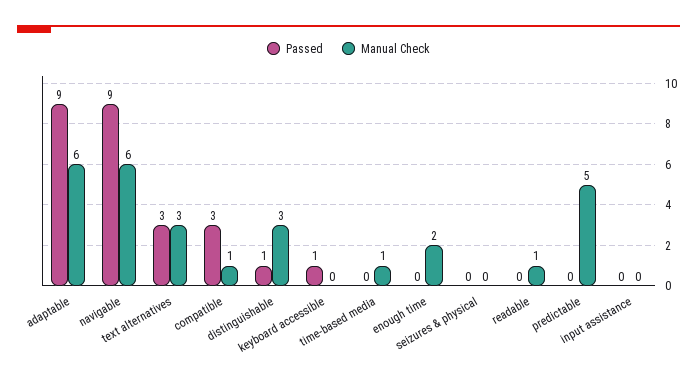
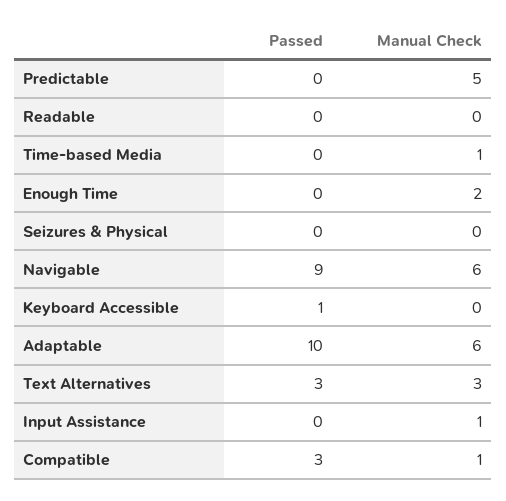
Passed, adaptable: 9 -> 10
Passed, distinguishable: 1 -> none
Manual Check, distinguishable: 3 -> none
Manual Check, readable: 1 -> 0
Manual Check, input assistance: 0 -> 1

